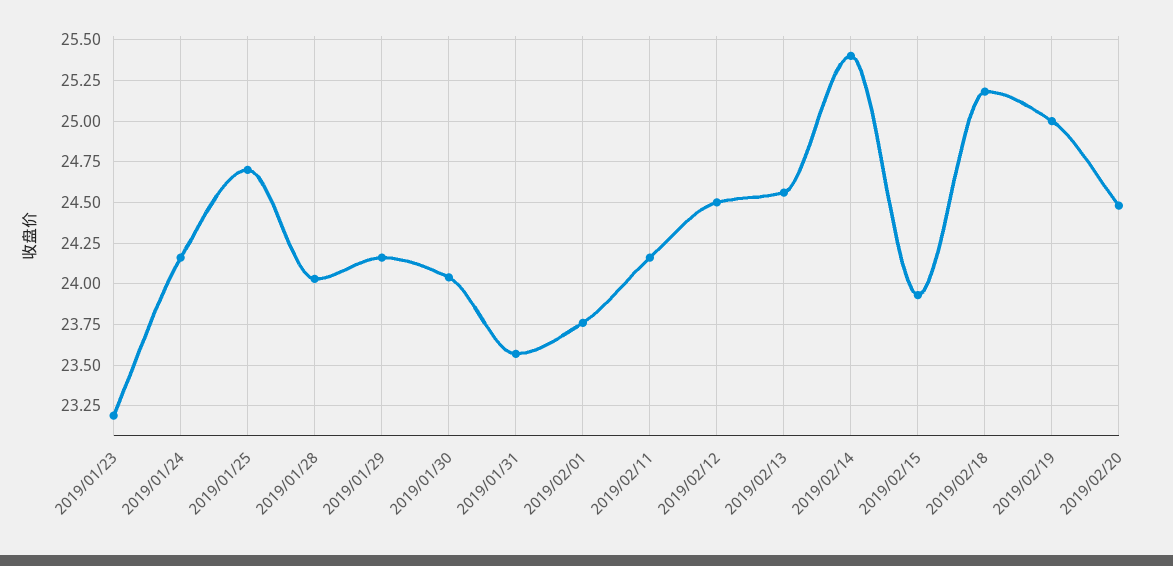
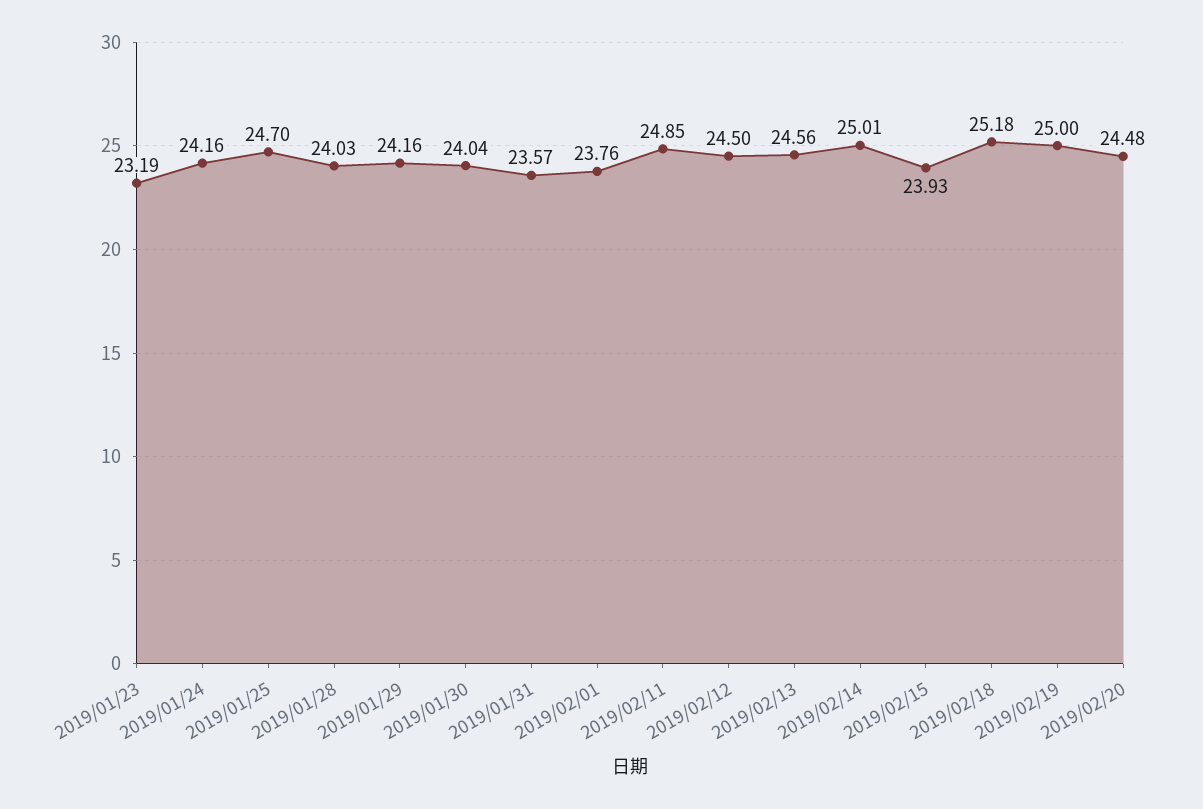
2019/02/11: 24.15 -> 24.85
2019/02/14: 25.4 -> 25.01

